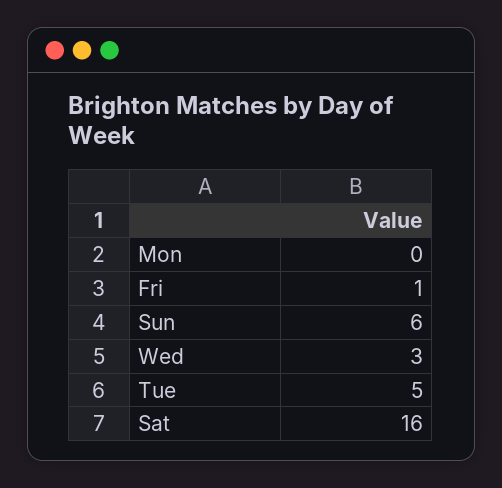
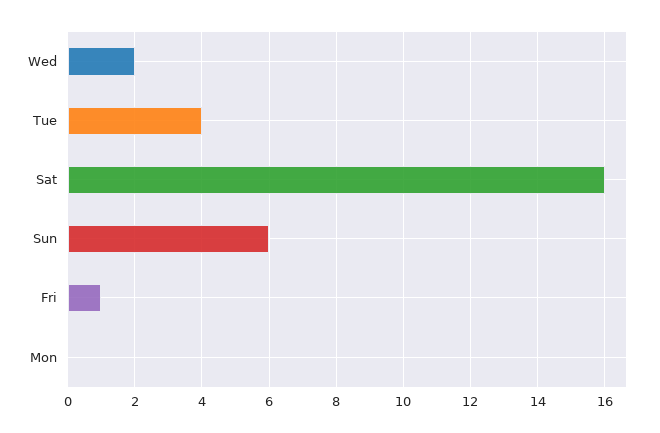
Wed: 3 -> 2
Tue: 5 -> 4

